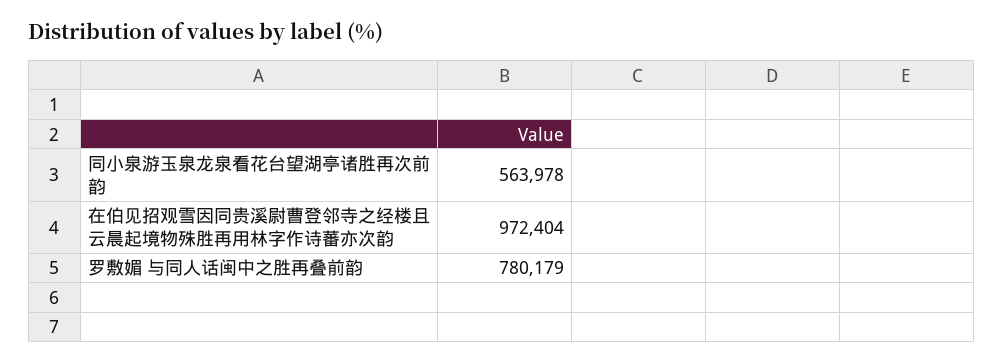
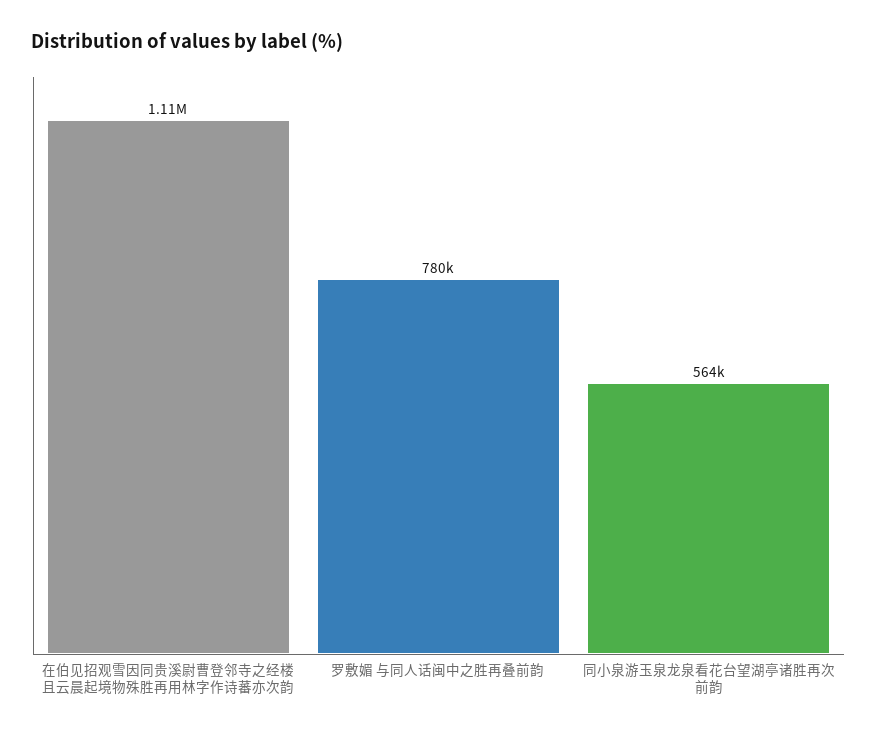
在伯见招观雪因同贵溪尉曹登邻寺之经楼且云晨起境物殊胜再用林字作诗蕃亦次韵: 972404 -> 1110000

